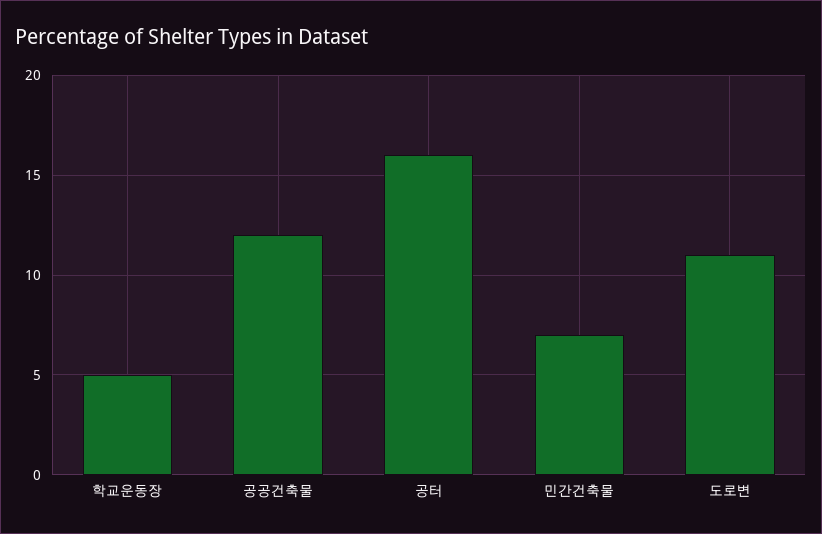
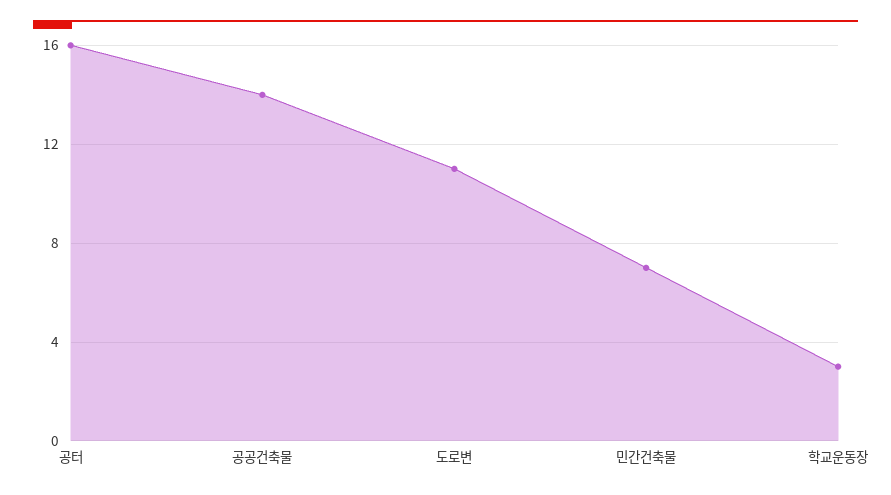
학교운동장: 5 -> 3
공공건축물: 12 -> 14

